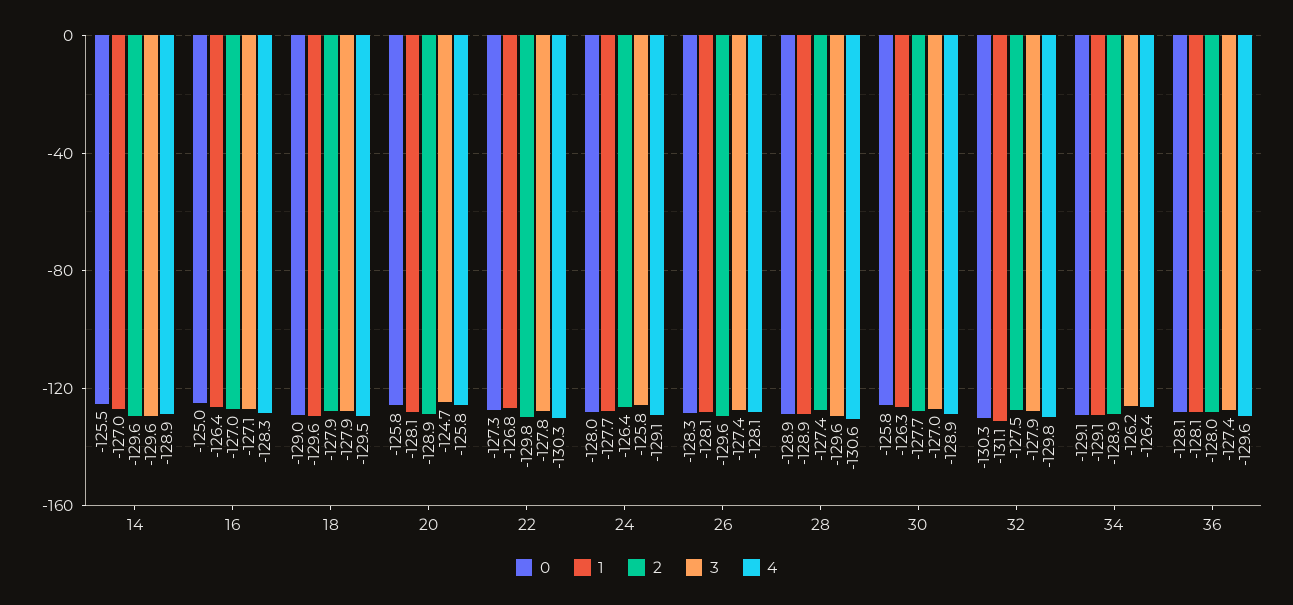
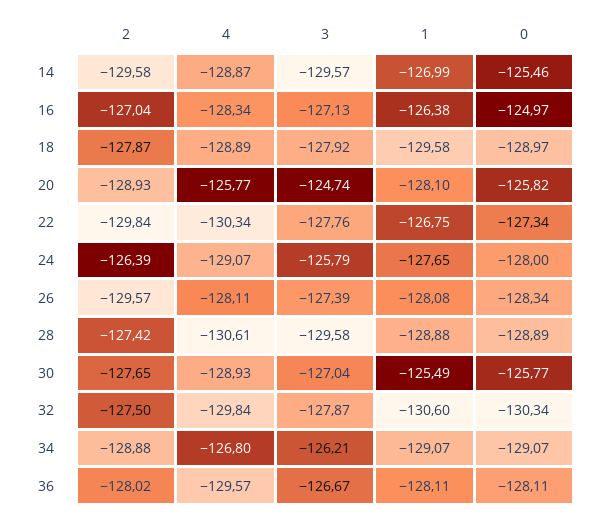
4, 18: -129.5 -> -128.89
1, 30: -126.3 -> -125.49
1, 32: -131.1 -> -130.6
4, 34: -126.4 -> -126.8
3, 36: -127.4 -> -126.67

